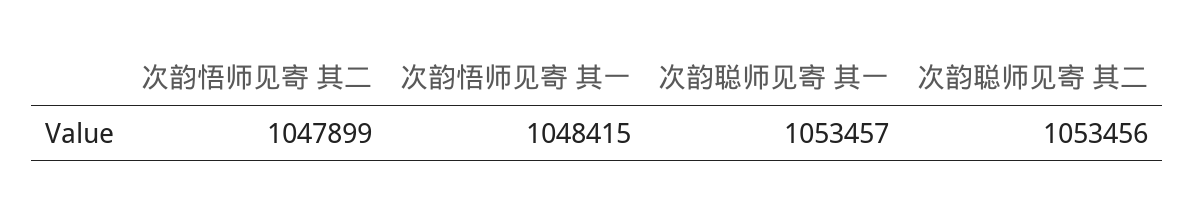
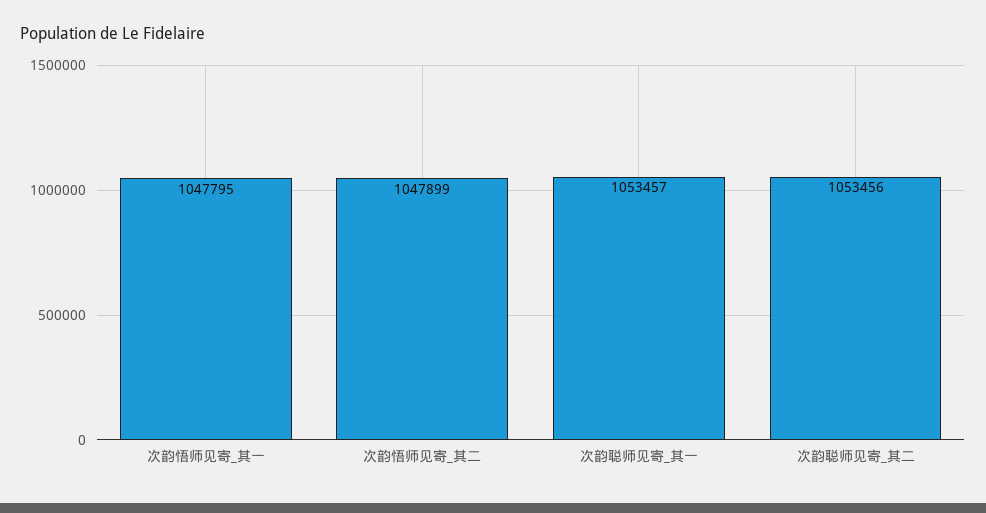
次韵悟师见寄 其一: 1048415 -> 1047795

